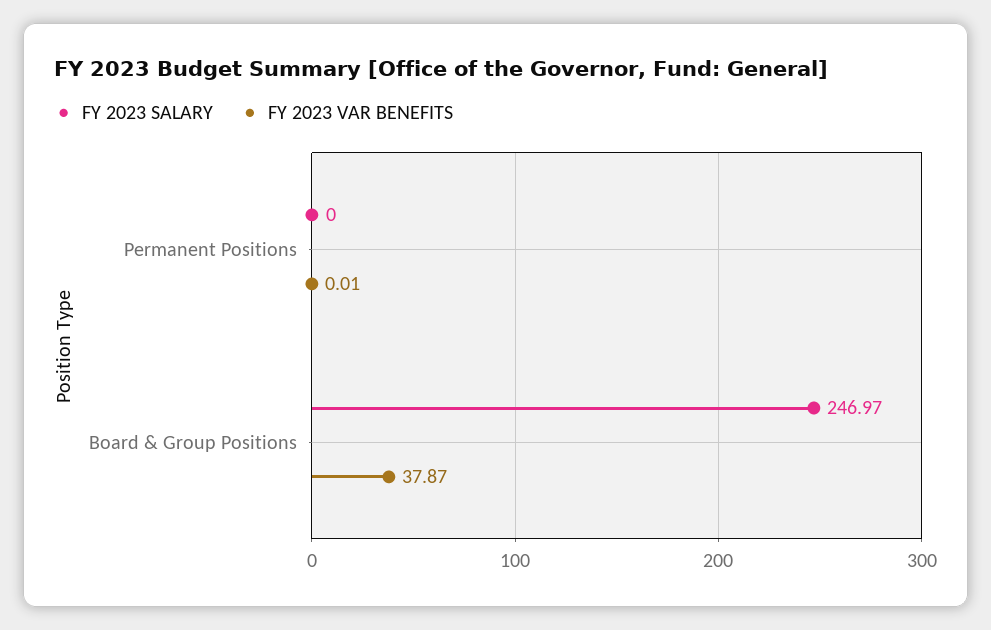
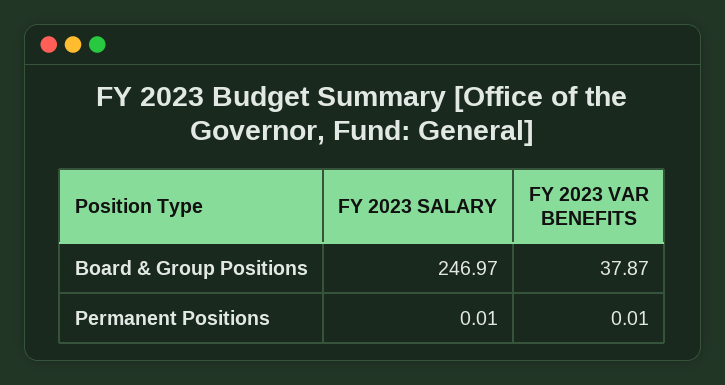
FY 2023 SALARY, Permanent Positions: 0 -> 0.01

